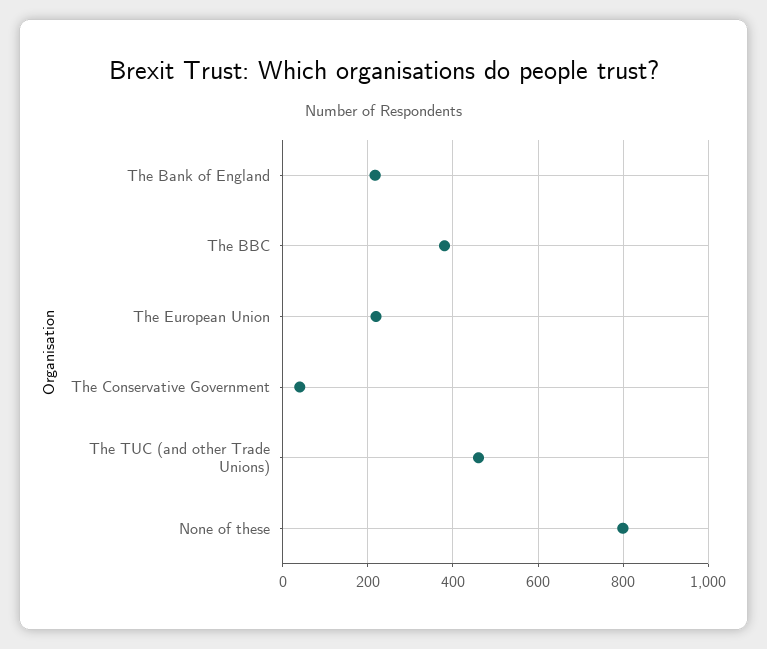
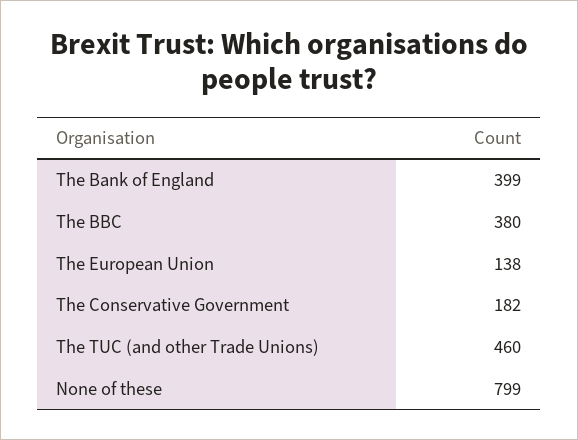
The Bank of England: 220 -> 399
The European Union: 220 -> 138
The Conservative Government: 40 -> 182

